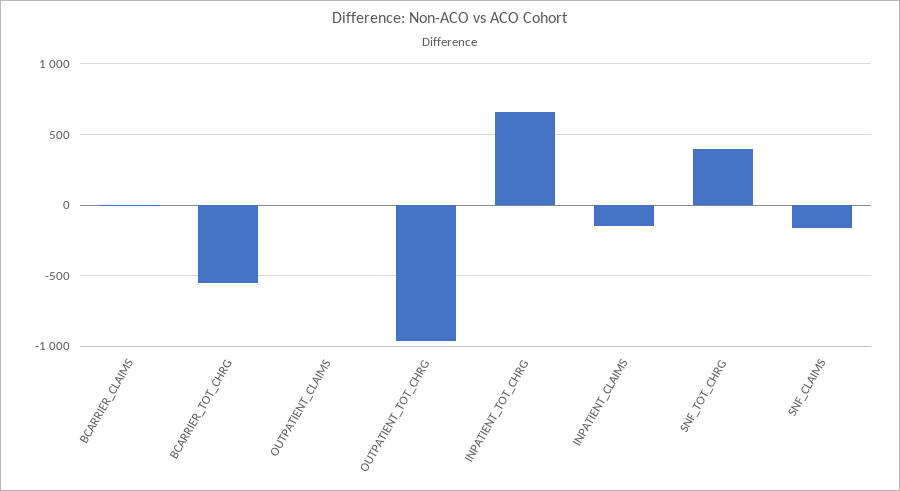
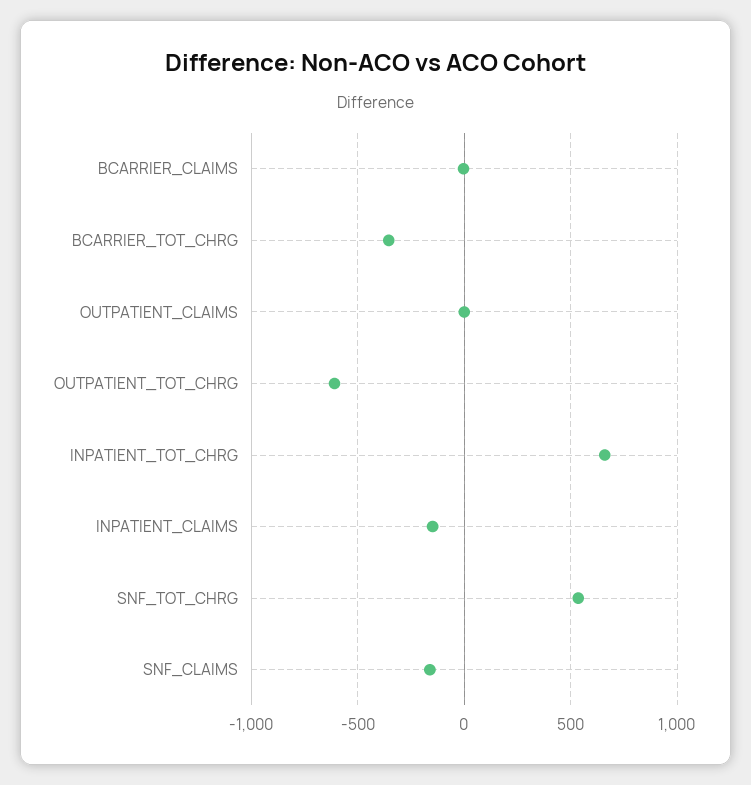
BCARRIER_TOT_CHRG: -550 -> -350
OUTPATIENT_TOT_CHRG: -950 -> -600
SNF_TOT_CHRG: 400 -> 550

